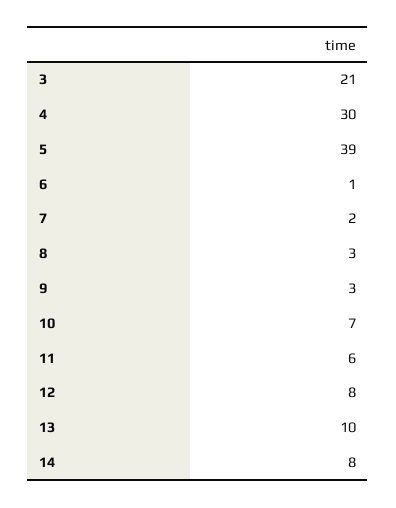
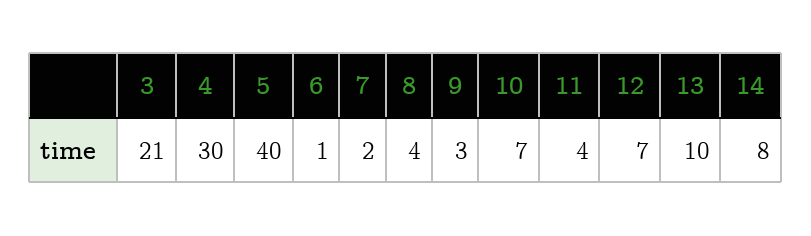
5: 39 -> 40
8: 3 -> 4
11: 6 -> 4
12: 8 -> 7

